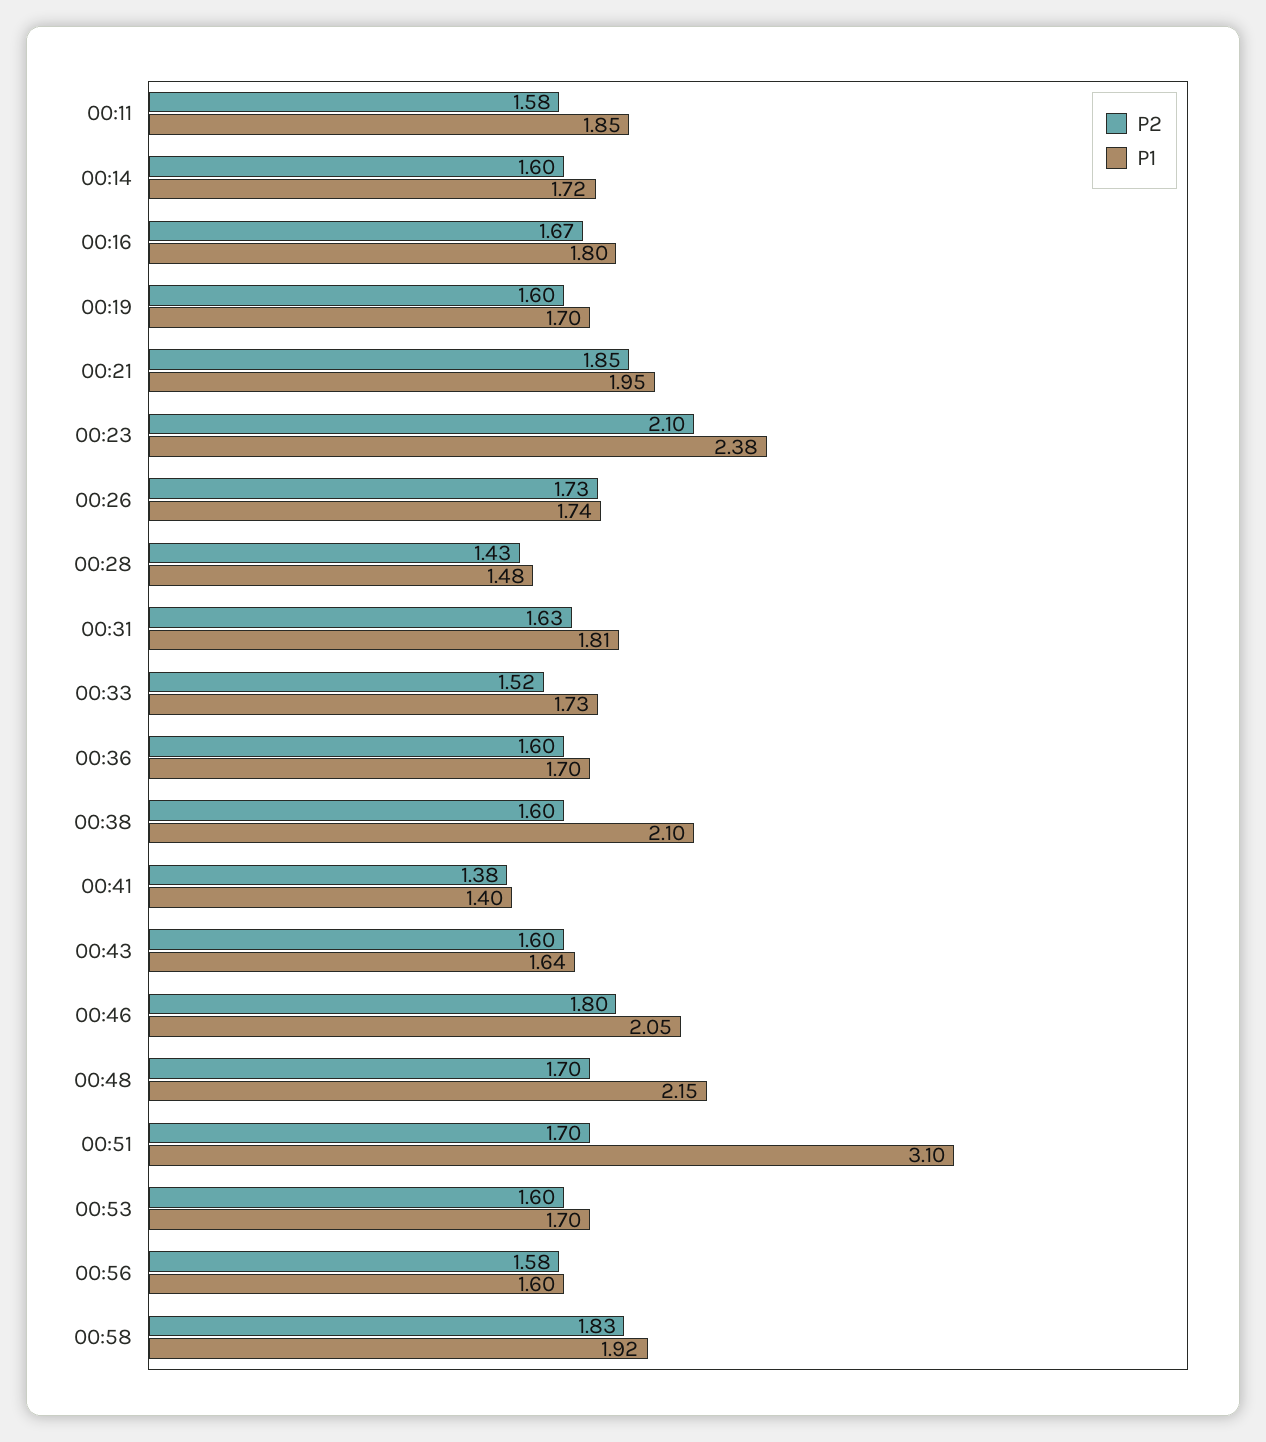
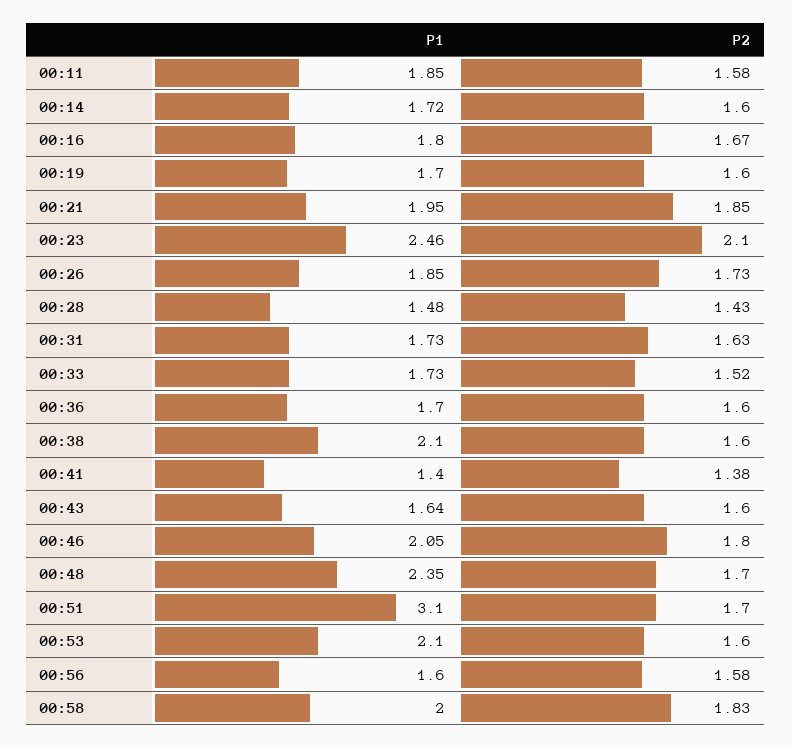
P1, 00:23: 2.38 -> 2.46
P1, 00:26: 1.74 -> 1.85
P1, 00:31: 1.81 -> 1.73
P1, 00:48: 2.15 -> 2.35
P1, 00:53: 1.7 -> 2.1
P1, 00:58: 1.92 -> 2

